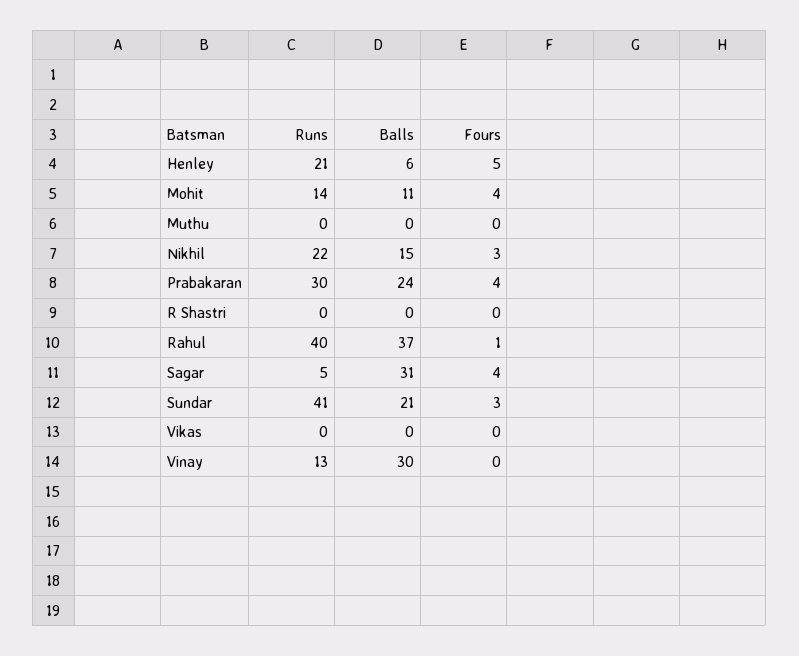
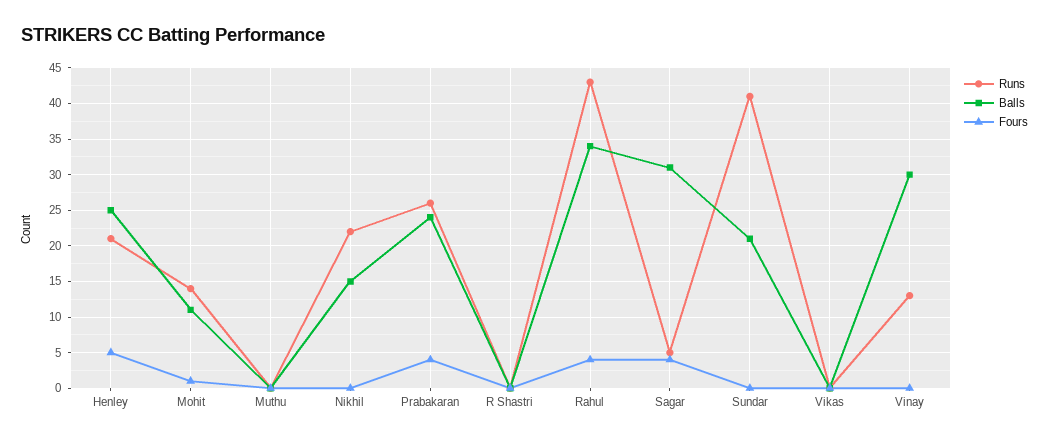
Balls, Henley: 6 -> 25
Fours, Mohit: 4 -> 1
Fours, Nikhil: 3 -> 0
Runs, Prabakaran: 30 -> 26
Runs, Rahul: 40 -> 43
Balls, Rahul: 37 -> 34
Fours, Rahul: 1 -> 4
Fours, Sundar: 3 -> 0

